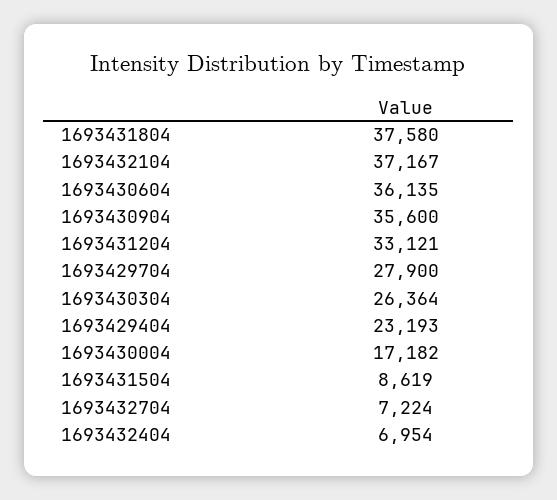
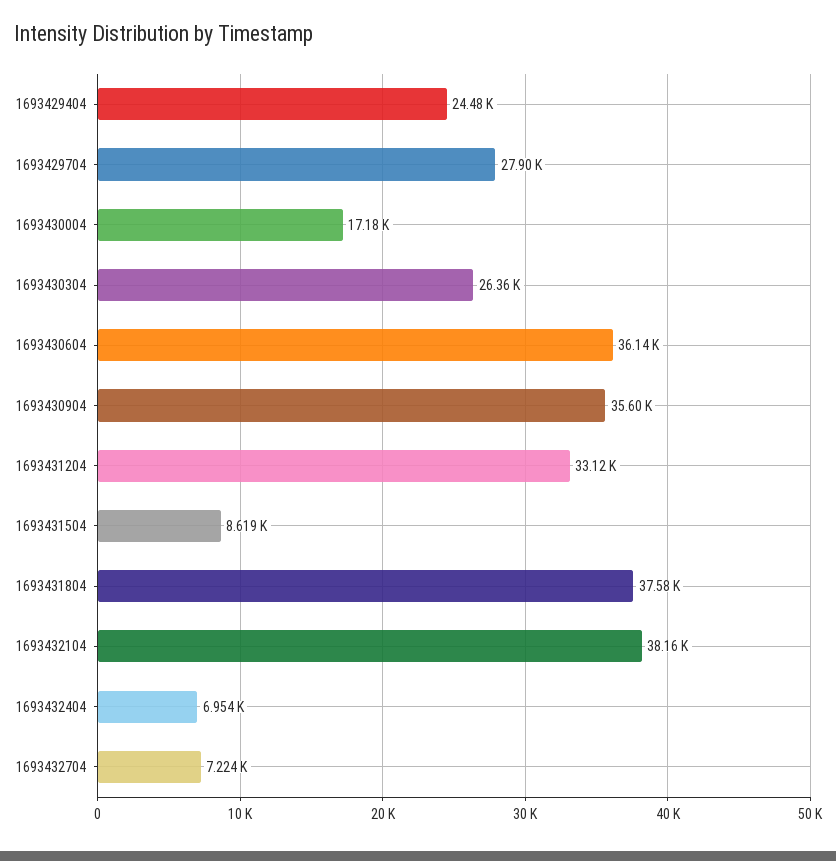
1693432104: 37167 -> 38160
1693429404: 23193 -> 24480

